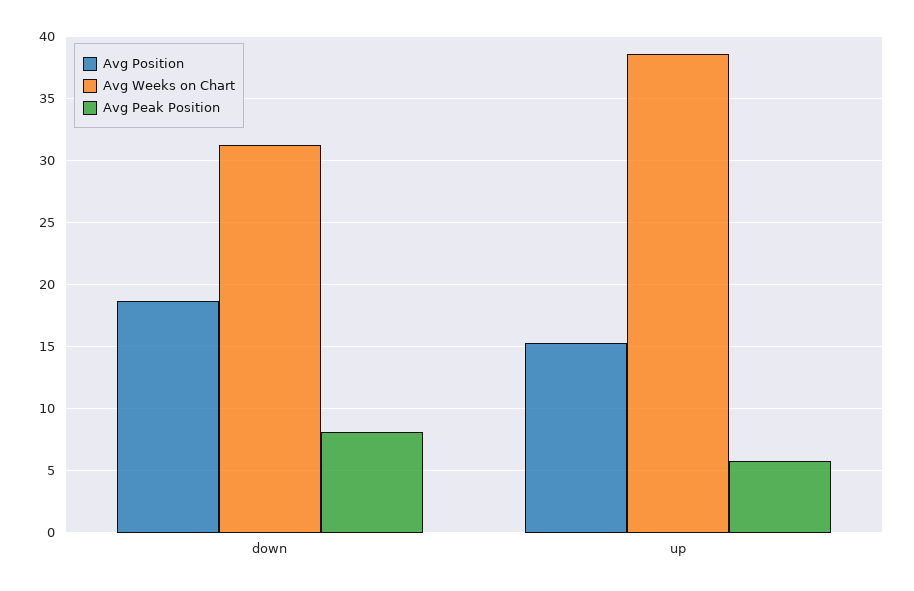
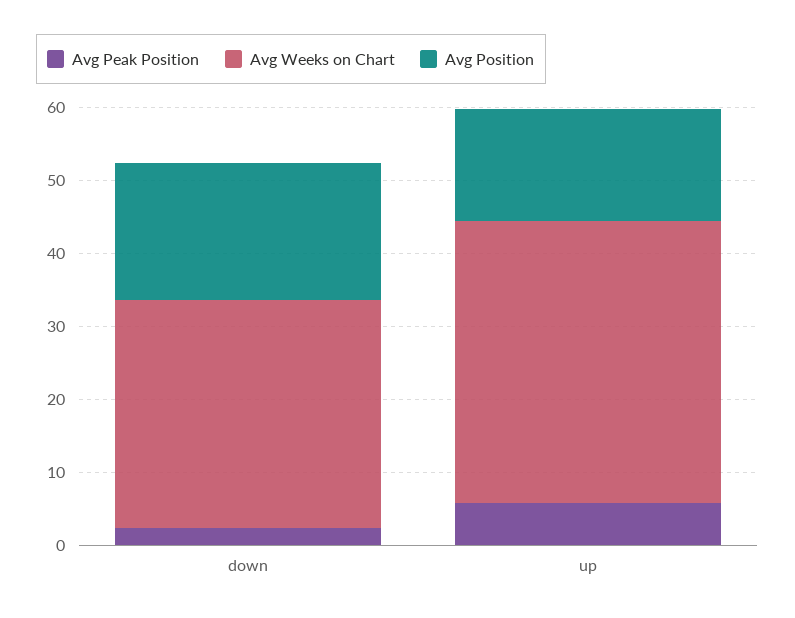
Avg Peak Position, down: 8 -> 2

